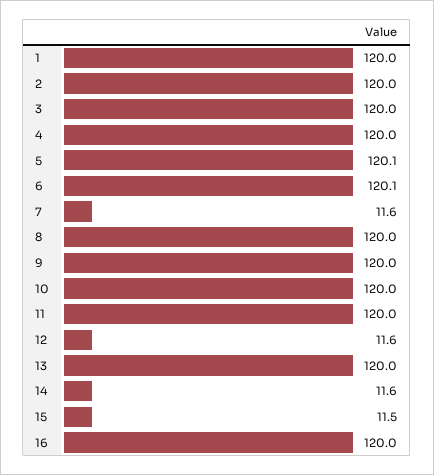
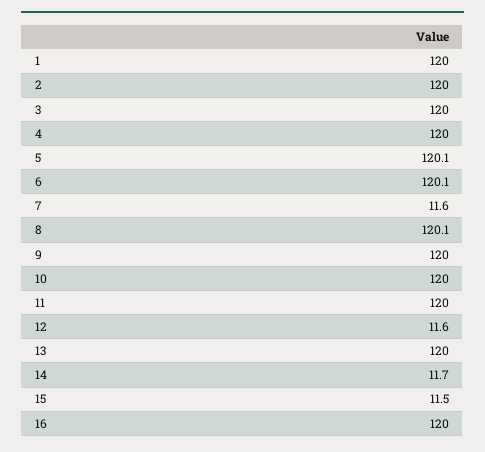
8: 120 -> 120.1
14: 11.6 -> 11.7

